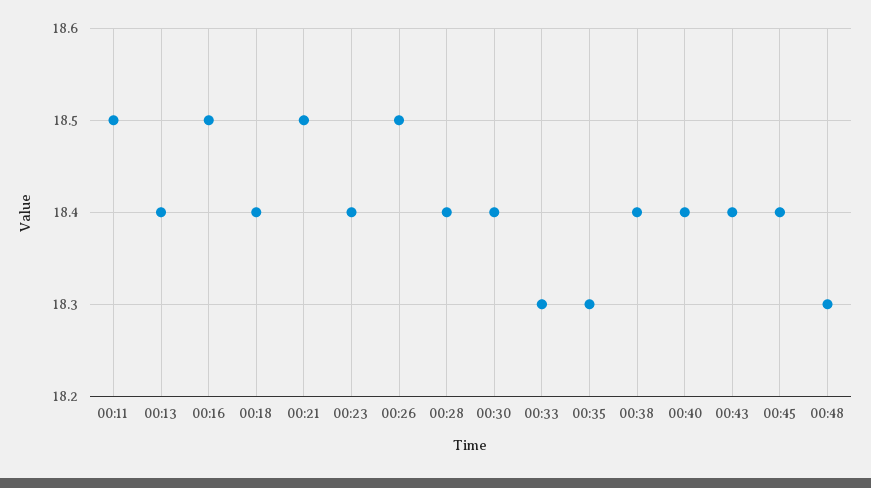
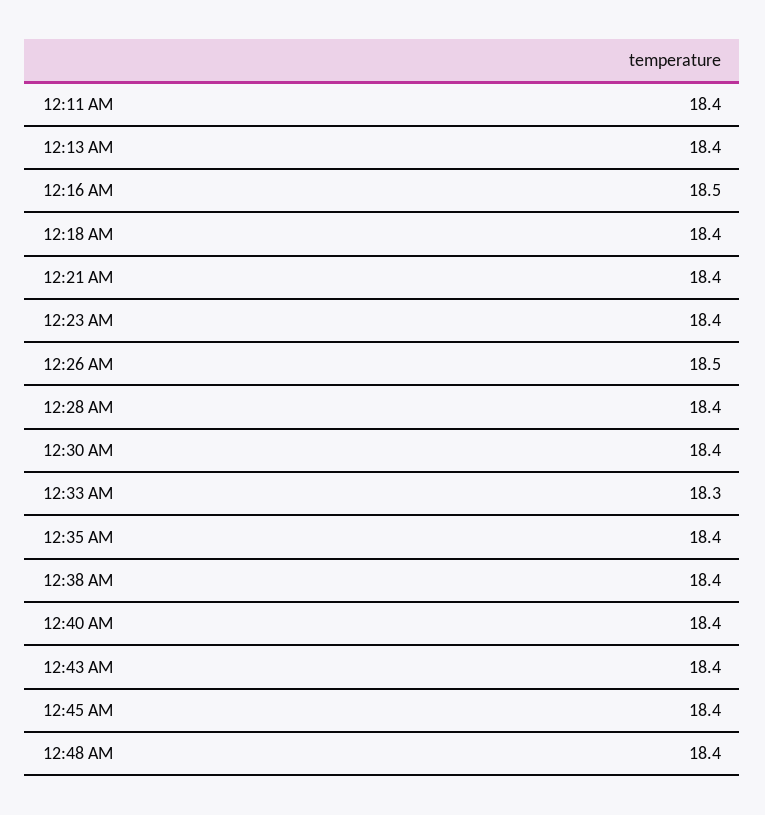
00:11: 18.5 -> 18.4
00:21: 18.5 -> 18.4
00:35: 18.3 -> 18.4
00:48: 18.3 -> 18.4

